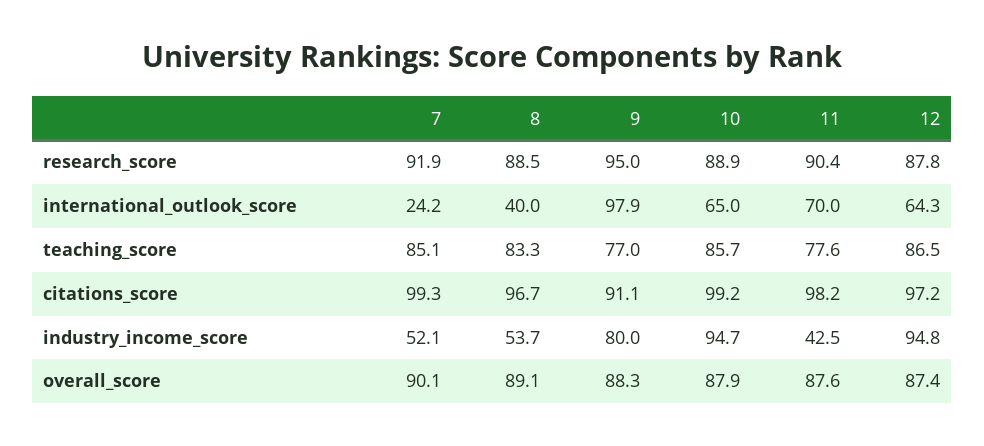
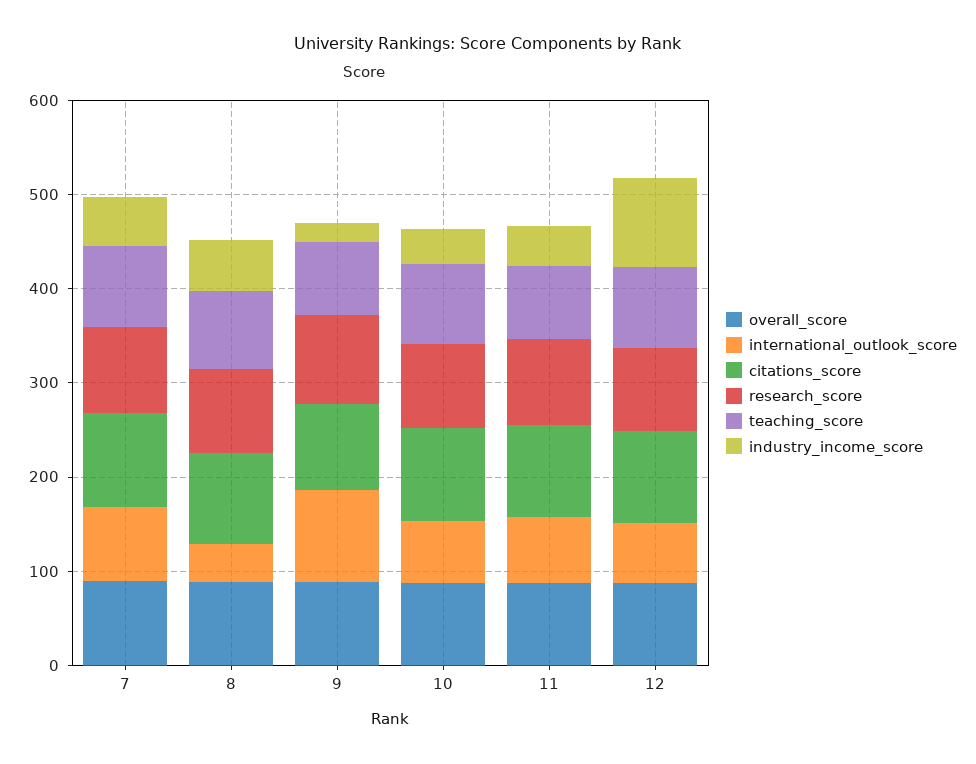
international_outlook_score, 7: 24.2 -> 80
industry_income_score, 9: 80 -> 20
industry_income_score, 10: 94.7 -> 40

